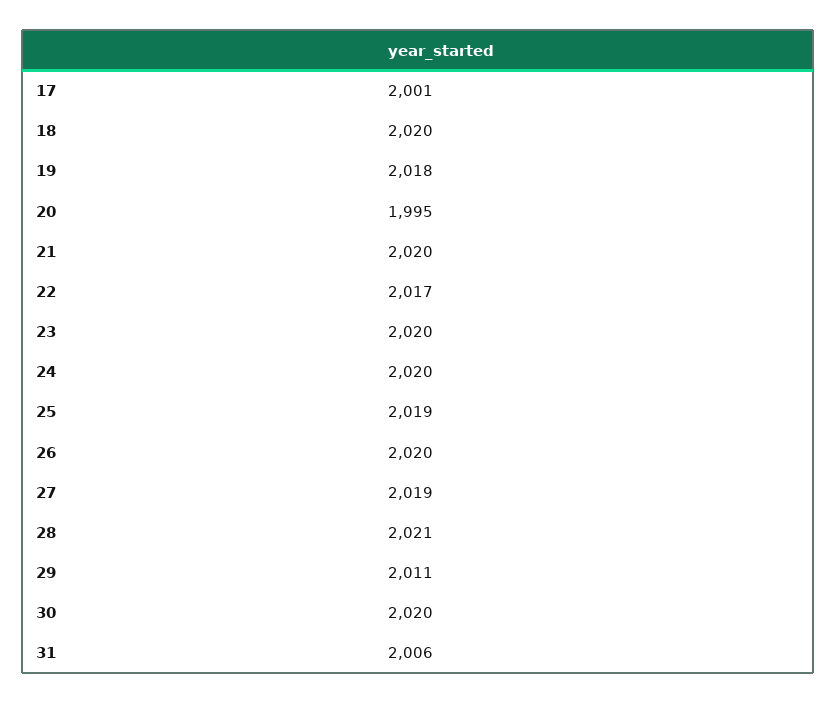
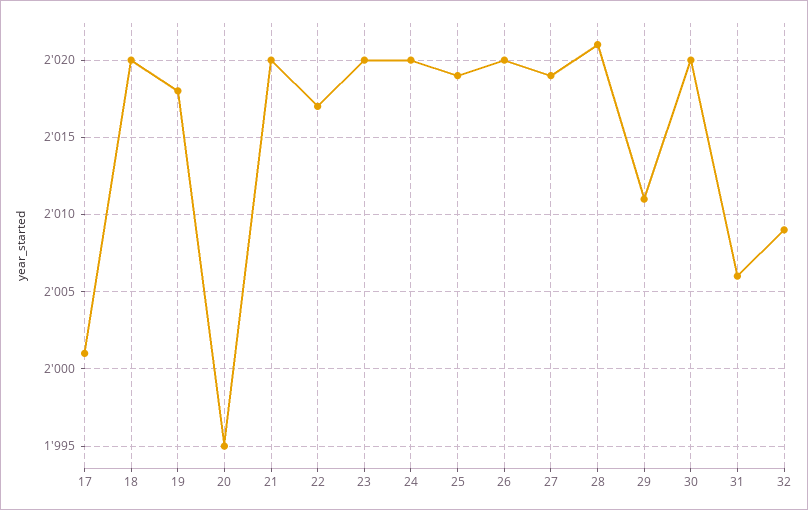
32: none -> 2009

